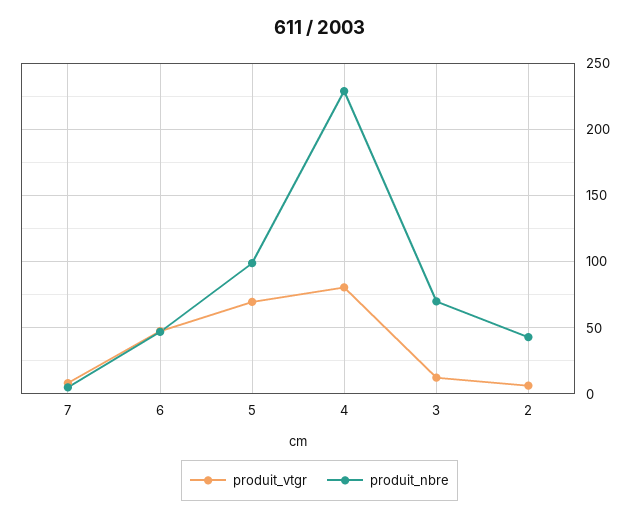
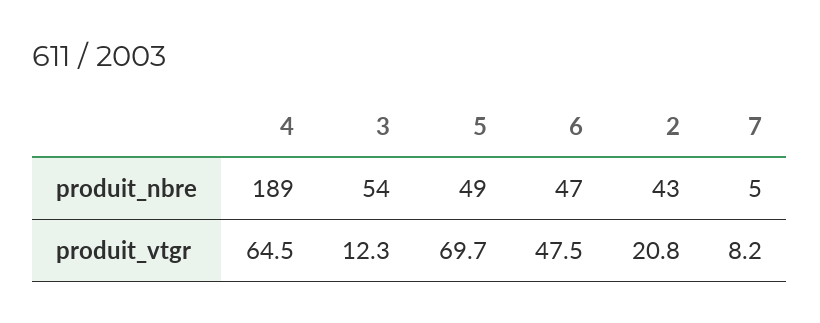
produit_nbre, 5: 100 -> 49
produit_vtgr, 4: 80 -> 64.5
produit_nbre, 4: 230 -> 189
produit_nbre, 3: 70 -> 54
produit_vtgr, 2: 5 -> 20.8

